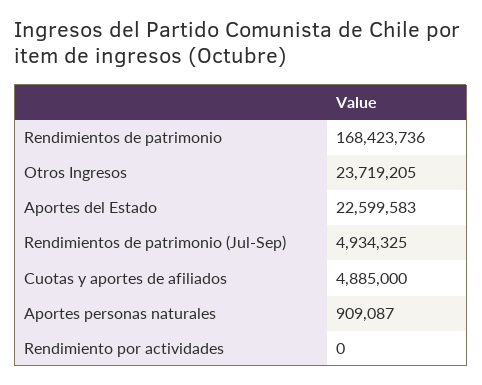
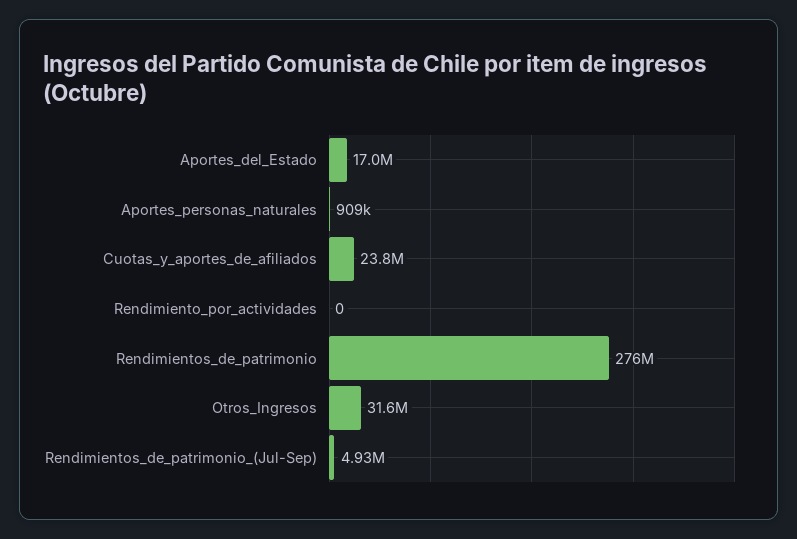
Rendimientos de patrimonio: 168423736 -> 276000000
Otros Ingresos: 23719205 -> 31600000
Aportes del Estado: 22599583 -> 17000000
Cuotas y aportes de afiliados: 4885000 -> 23800000

